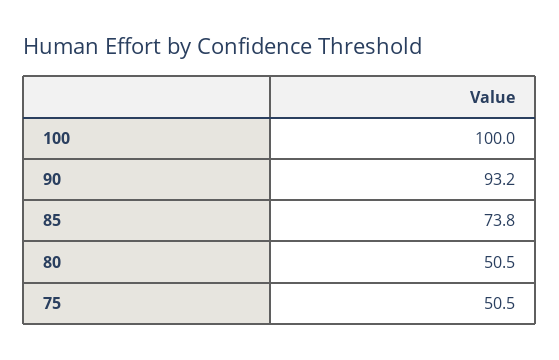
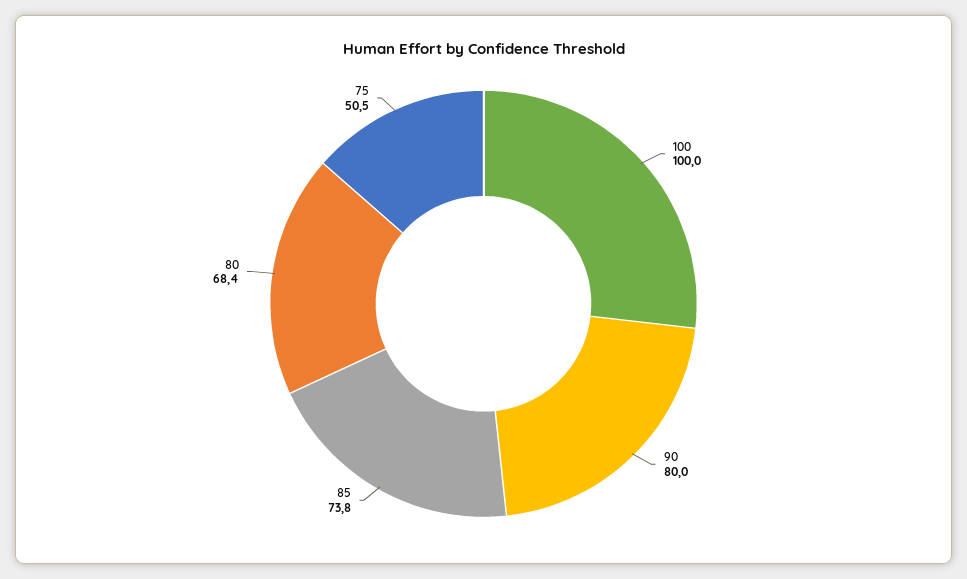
90: 93.2 -> 80
80: 50.5 -> 68.4

